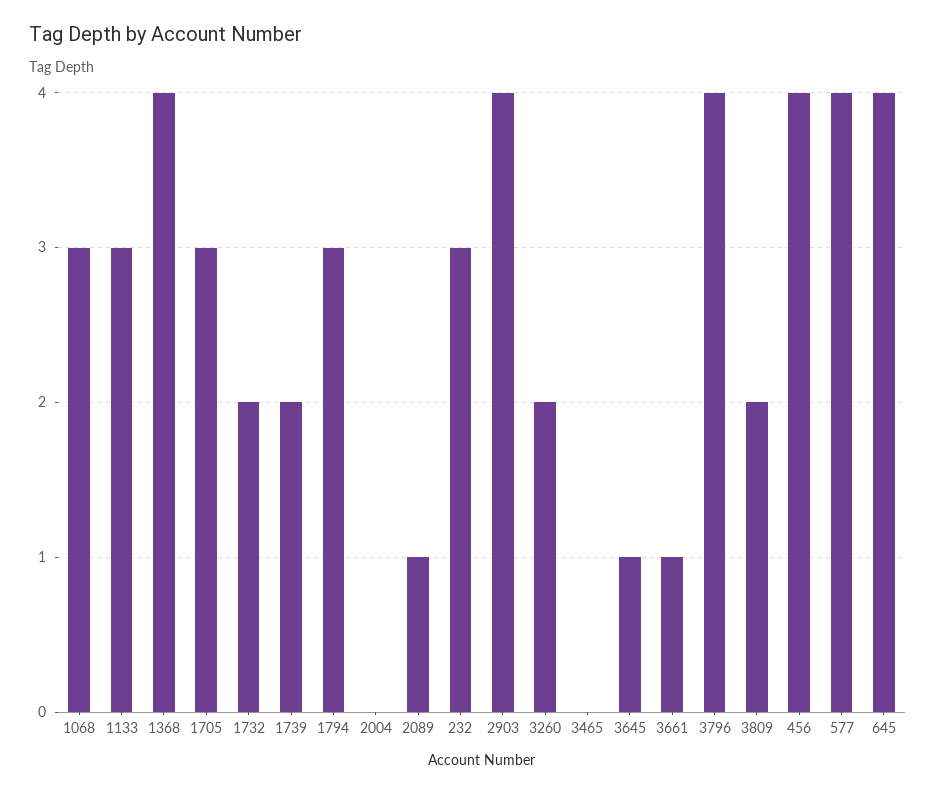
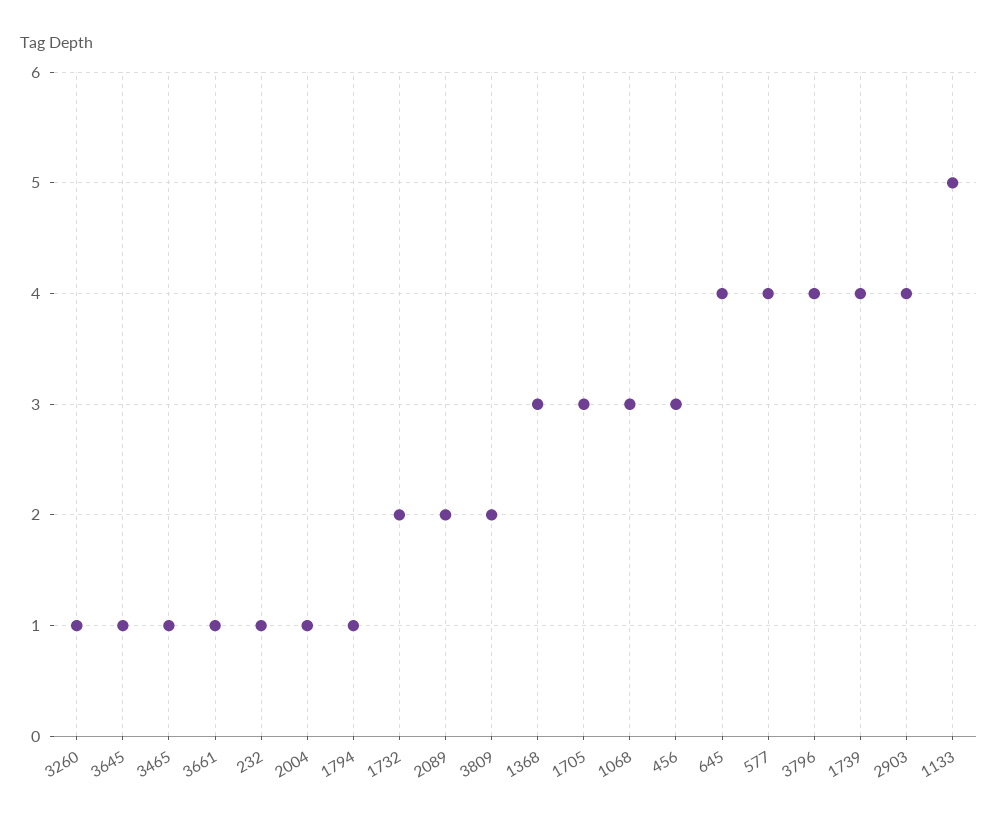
1133: 3 -> 5
1368: 4 -> 3
1739: 2 -> 4
1794: 3 -> 1
2004: 0 -> 1
2089: 1 -> 2
232: 3 -> 1
3260: 2 -> 1
3465: 0 -> 1
456: 4 -> 3

